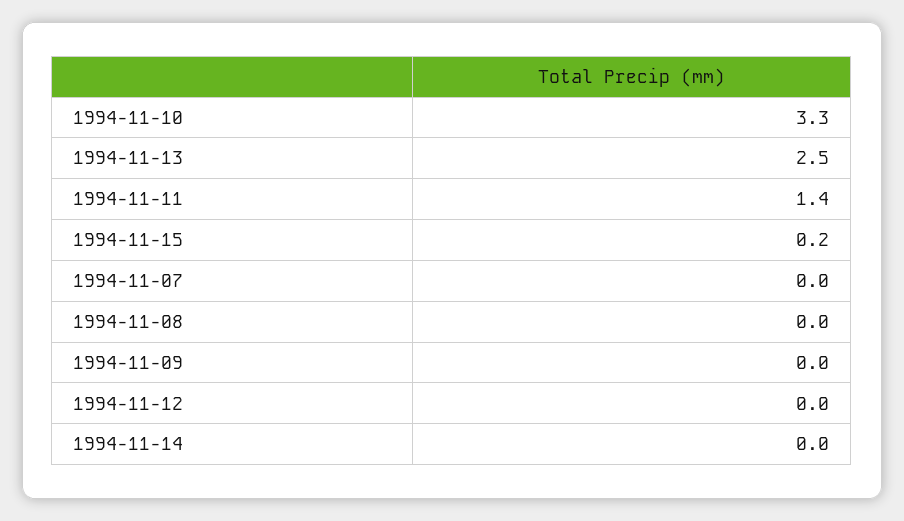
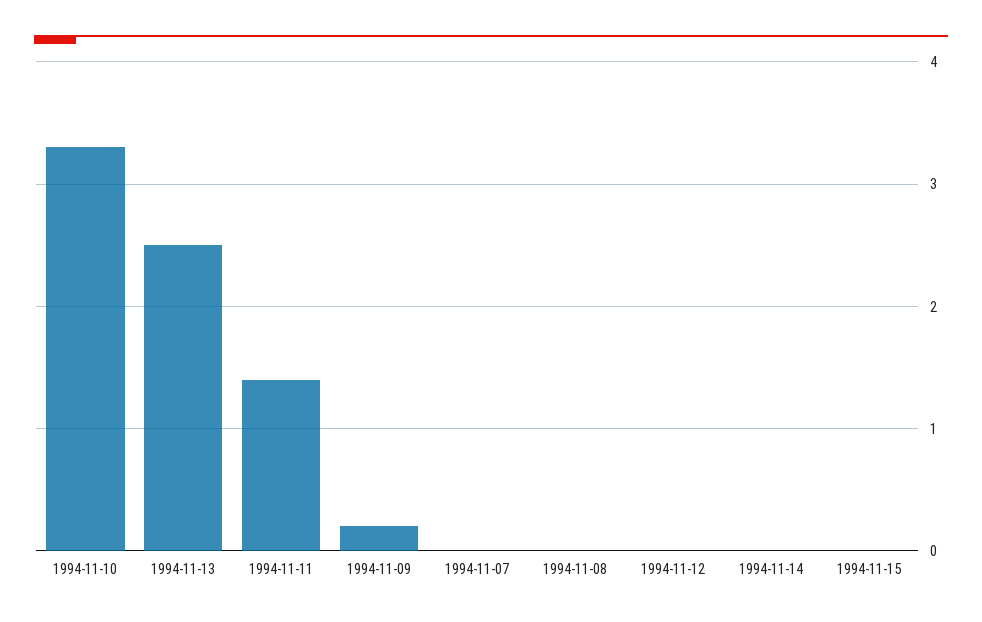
1994-11-15: 0.2 -> 0
1994-11-09: 0 -> 0.2

